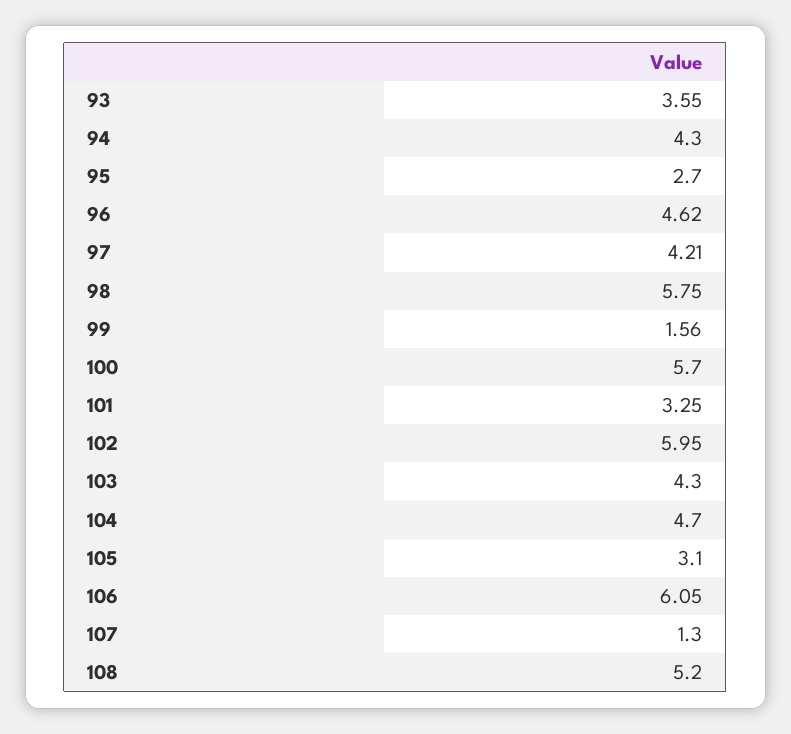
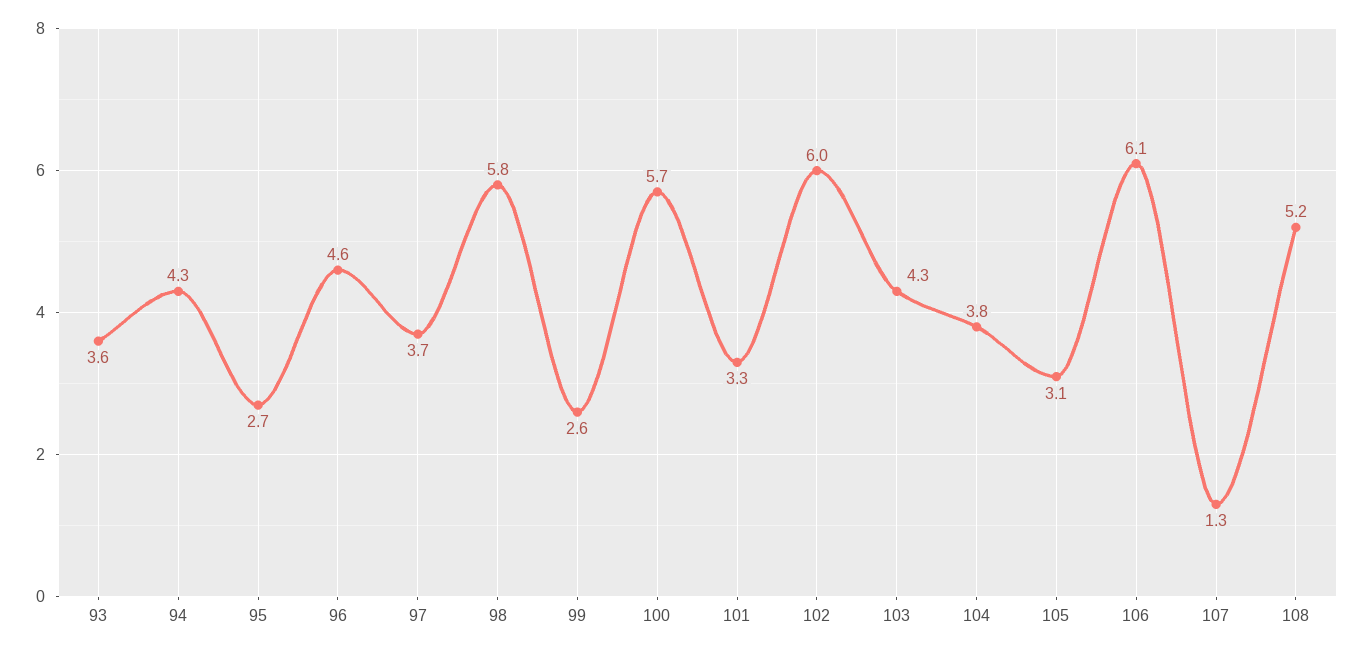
97: 4.21 -> 3.7
99: 1.56 -> 2.6
104: 4.7 -> 3.8

